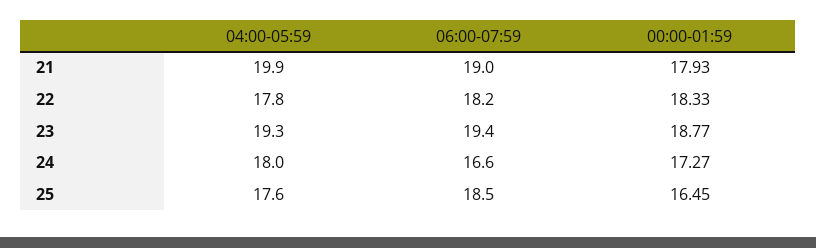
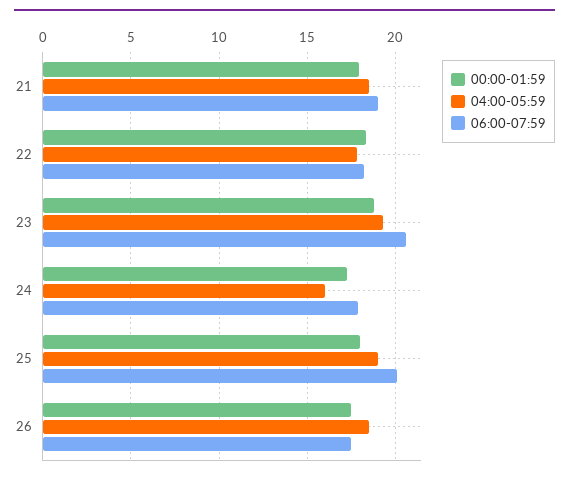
04:00-05:59, 21: 19.9 -> 18.5
06:00-07:59, 23: 19.4 -> 20.5
04:00-05:59, 24: 18 -> 16
06:00-07:59, 24: 16.6 -> 18
04:00-05:59, 25: 17.6 -> 19
06:00-07:59, 25: 18.5 -> 20
00:00-01:59, 25: 16.45 -> 18
00:00-01:59, 26: none -> 17.5
04:00-05:59, 26: none -> 18.5
06:00-07:59, 26: none -> 17.5

